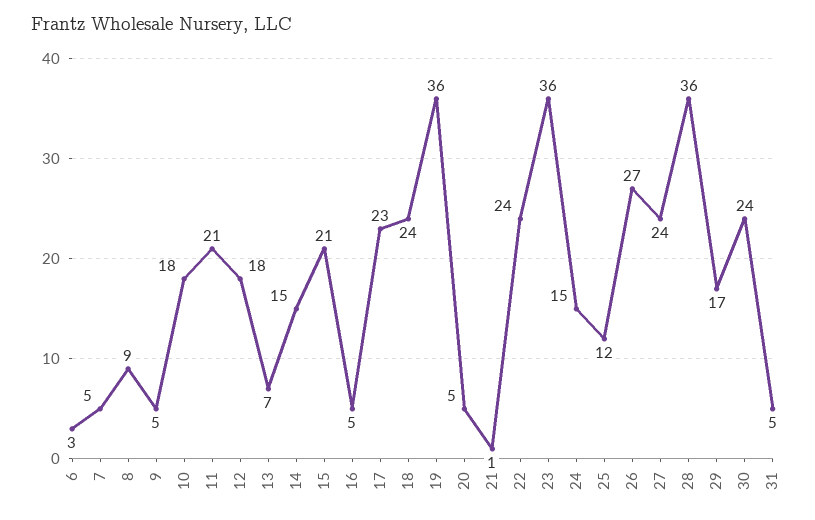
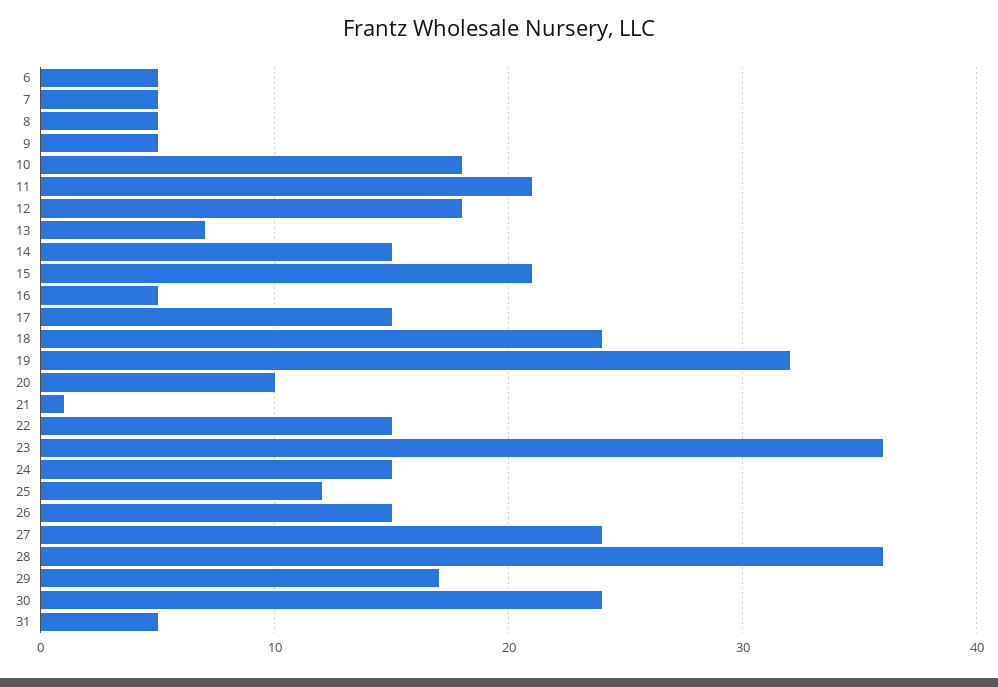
6: 3 -> 5
8: 9 -> 5
17: 23 -> 15
19: 36 -> 32
20: 5 -> 10
22: 24 -> 15
26: 27 -> 15

